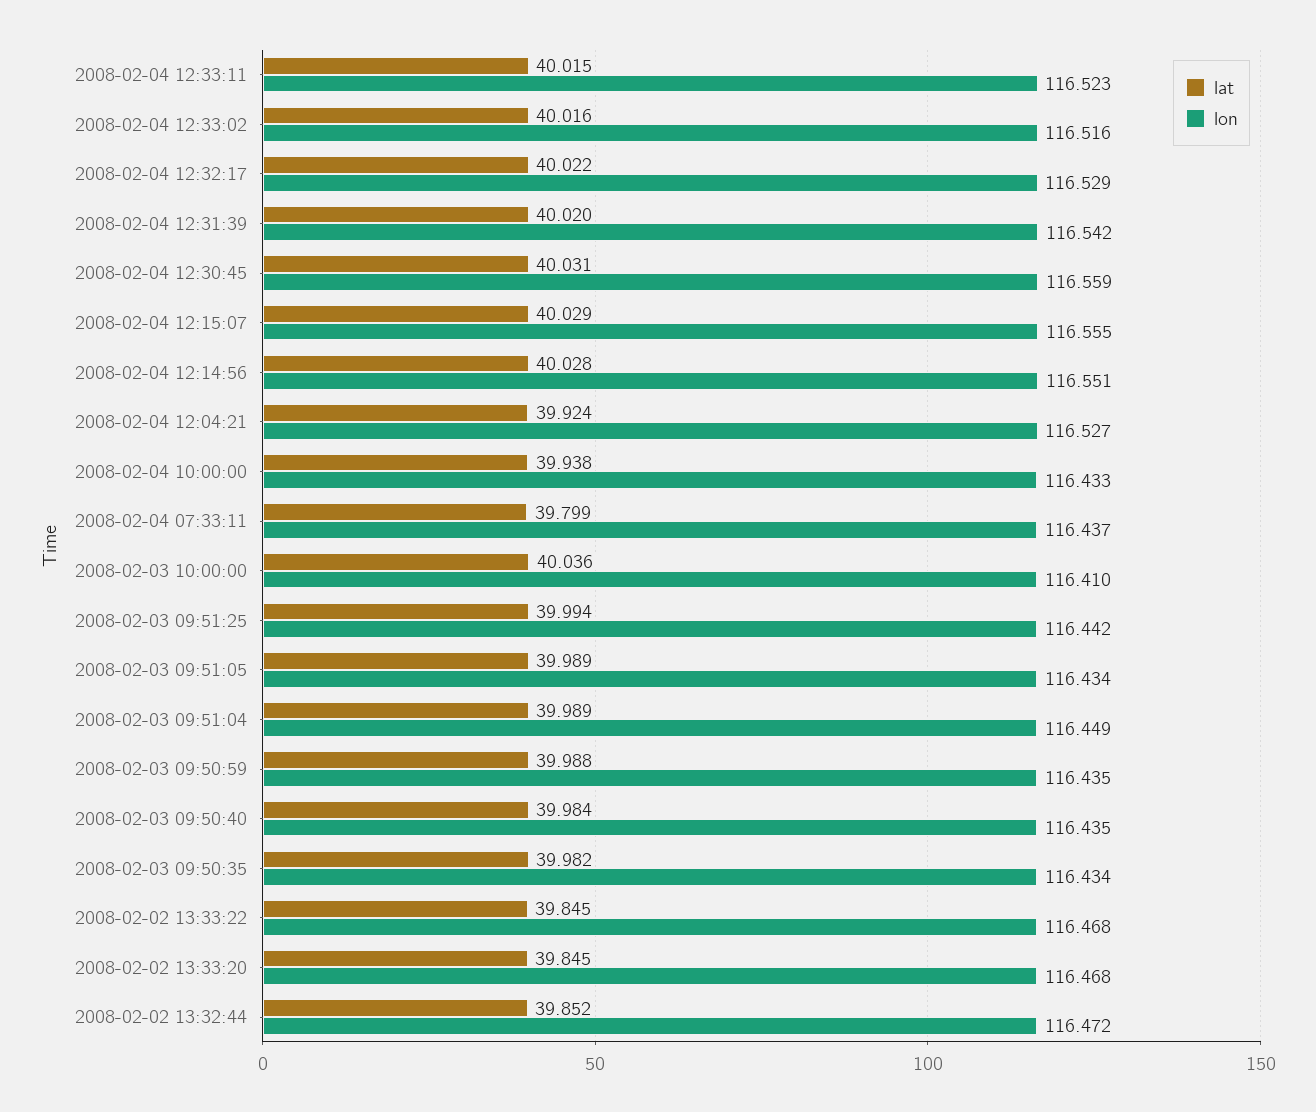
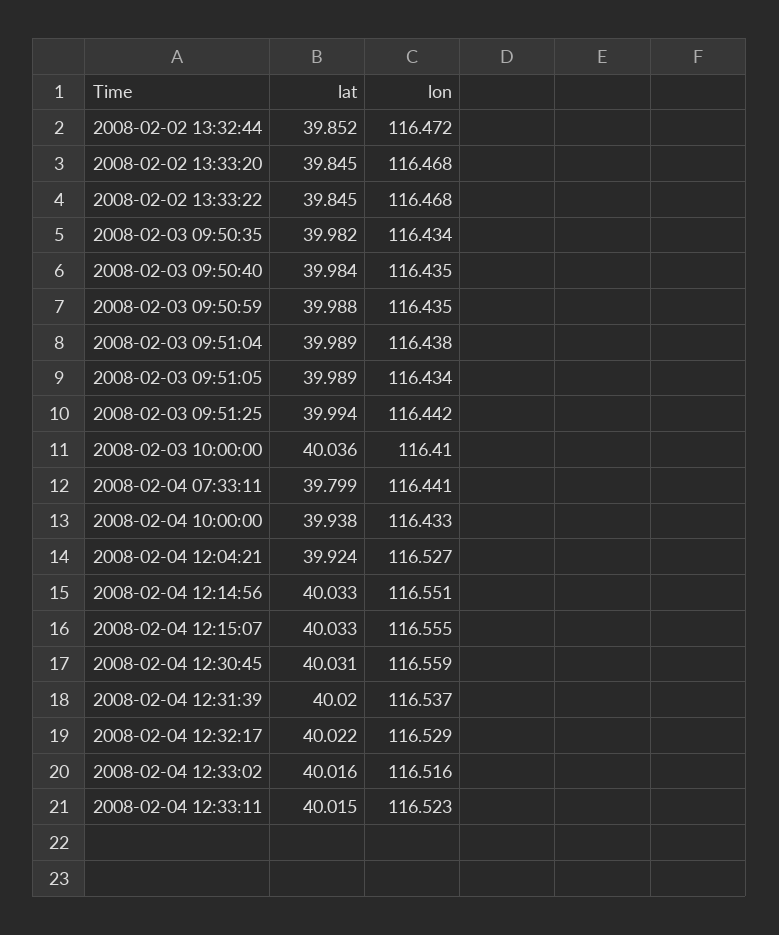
lon, 2008-02-04 12:31:39: 116.542 -> 116.537
lat, 2008-02-04 12:15:07: 40.029 -> 40.033
lat, 2008-02-04 12:14:56: 40.028 -> 40.033
lon, 2008-02-04 07:33:11: 116.437 -> 116.441
lon, 2008-02-03 09:51:04: 116.449 -> 116.438

